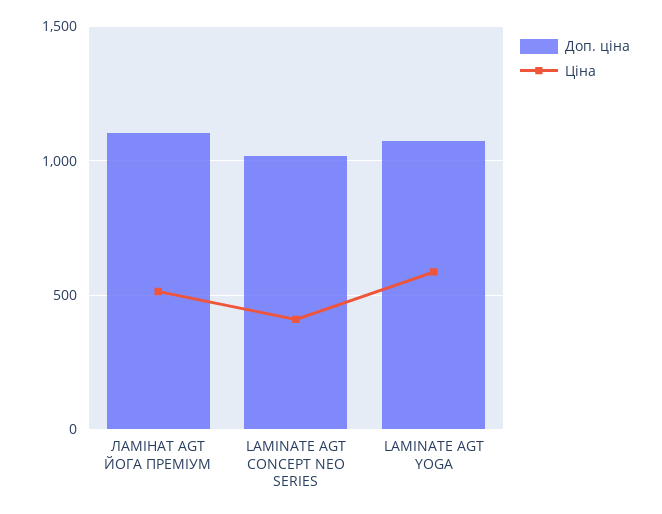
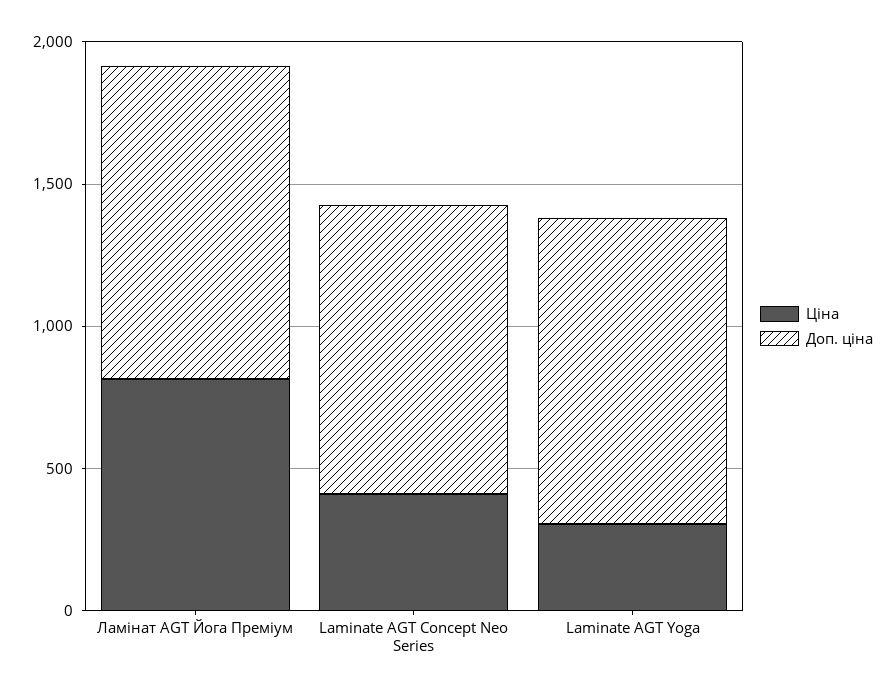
Ціна, ЛАМІНАТ AGT ЙОГА ПРЕМІУМ: 500 -> 800
Ціна, LAMINATE AGT YOGA: 600 -> 300

